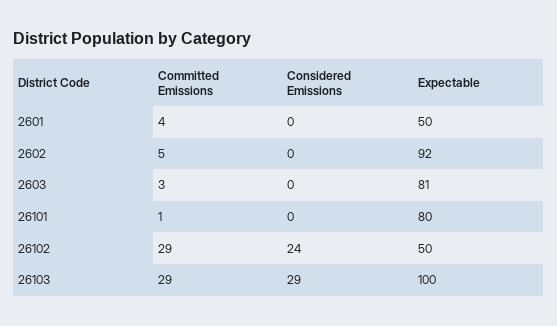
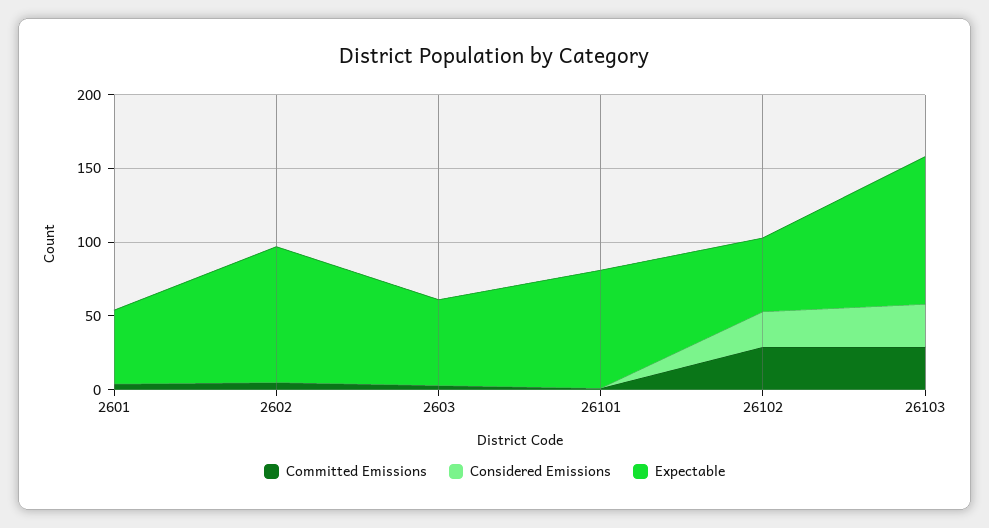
Expectable, 2603: 81 -> 60

